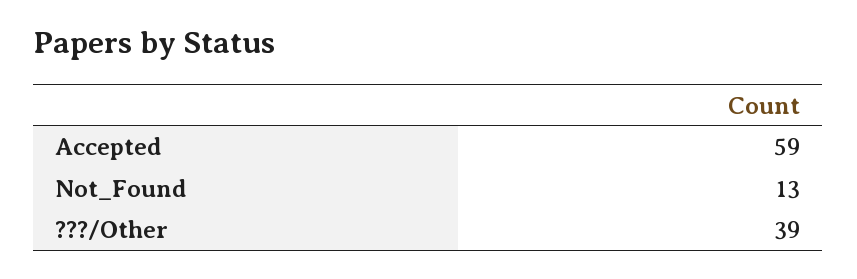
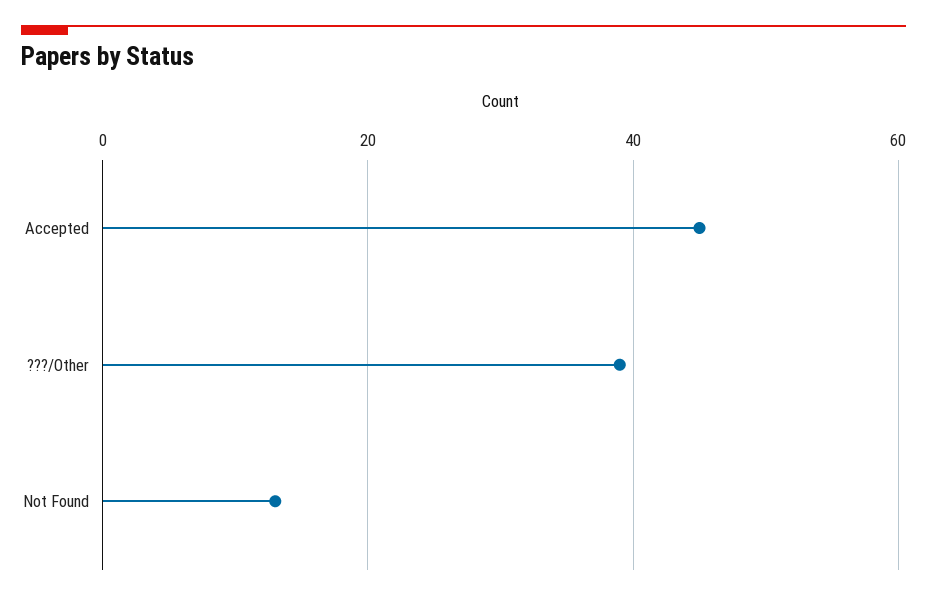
Accepted: 59 -> 45

